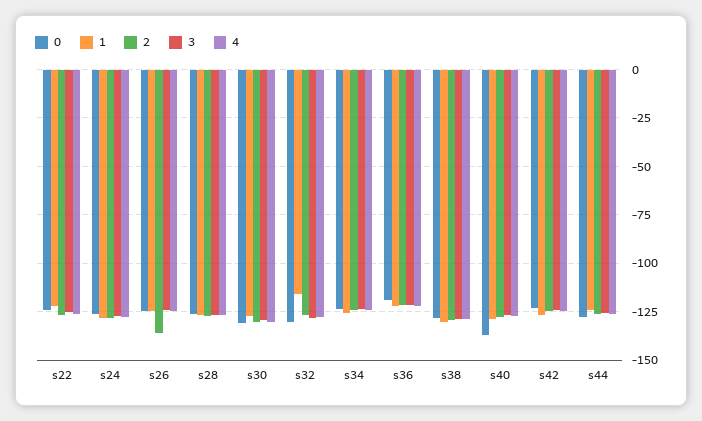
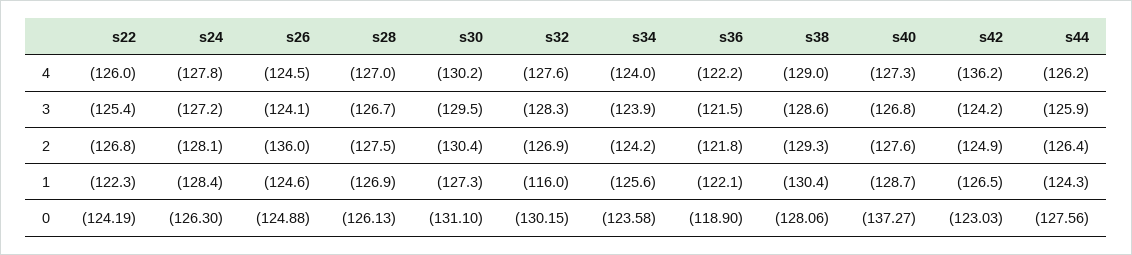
4, s42: -125 -> -136.2

